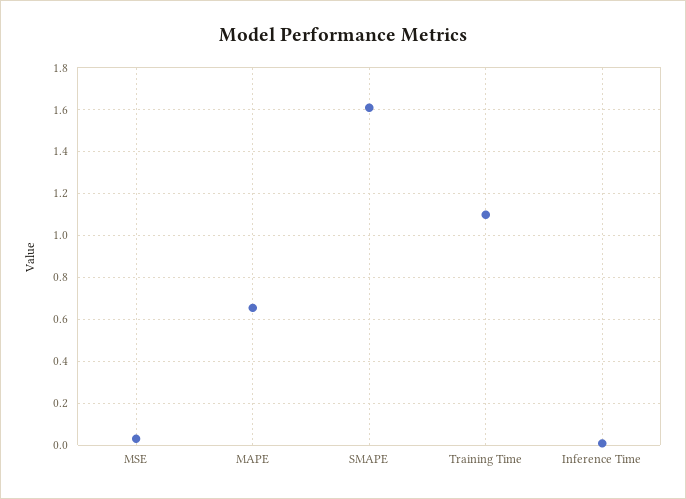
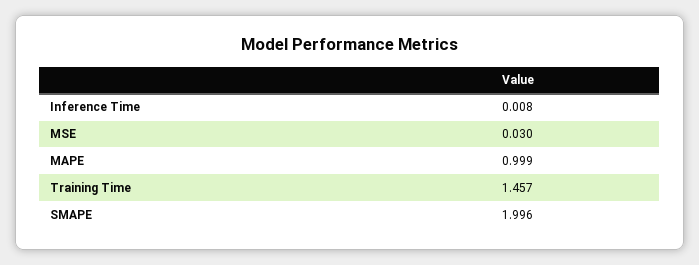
MAPE: 0.65 -> 0.999
SMAPE: 1.6 -> 1.996
Training Time: 1.1 -> 1.457

